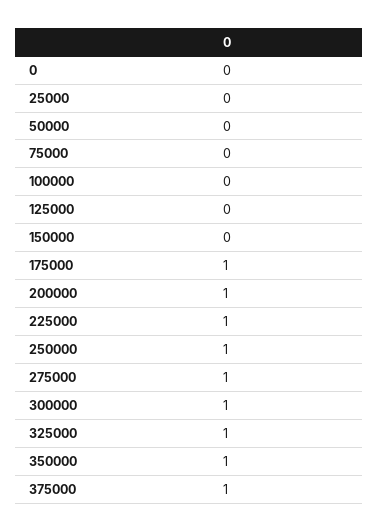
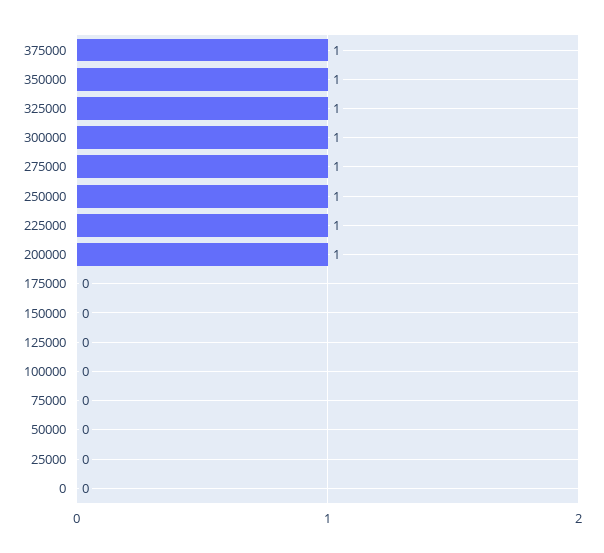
175000: 1 -> 0

